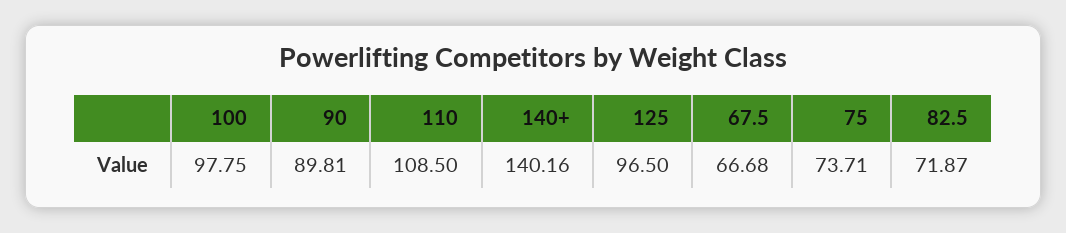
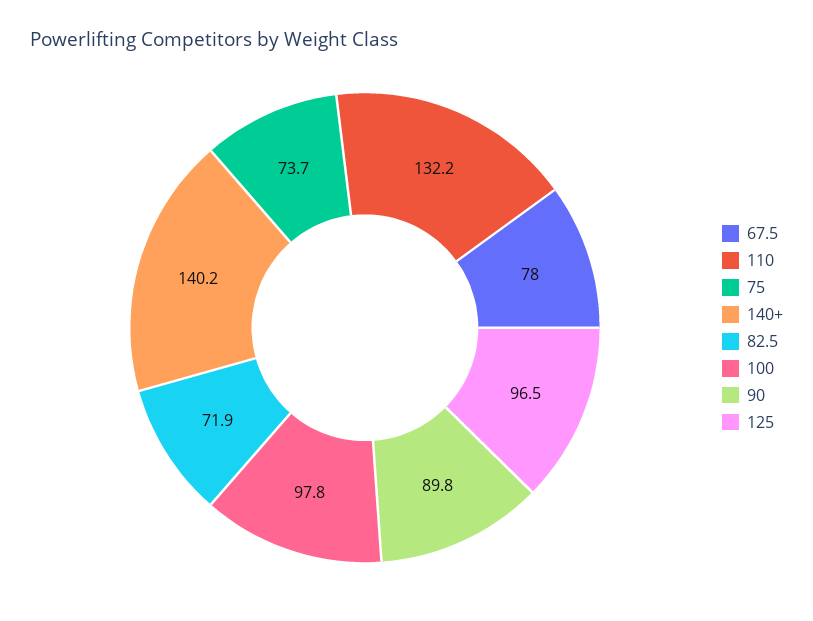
110: 108.5 -> 132.2
67.5: 66.68 -> 78

